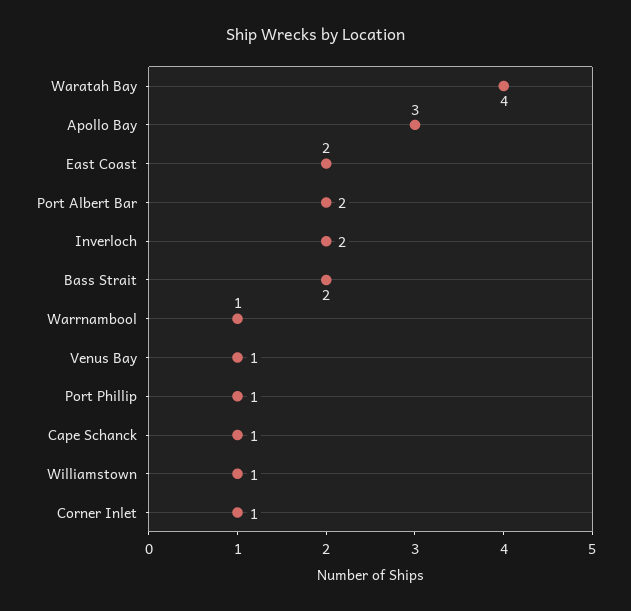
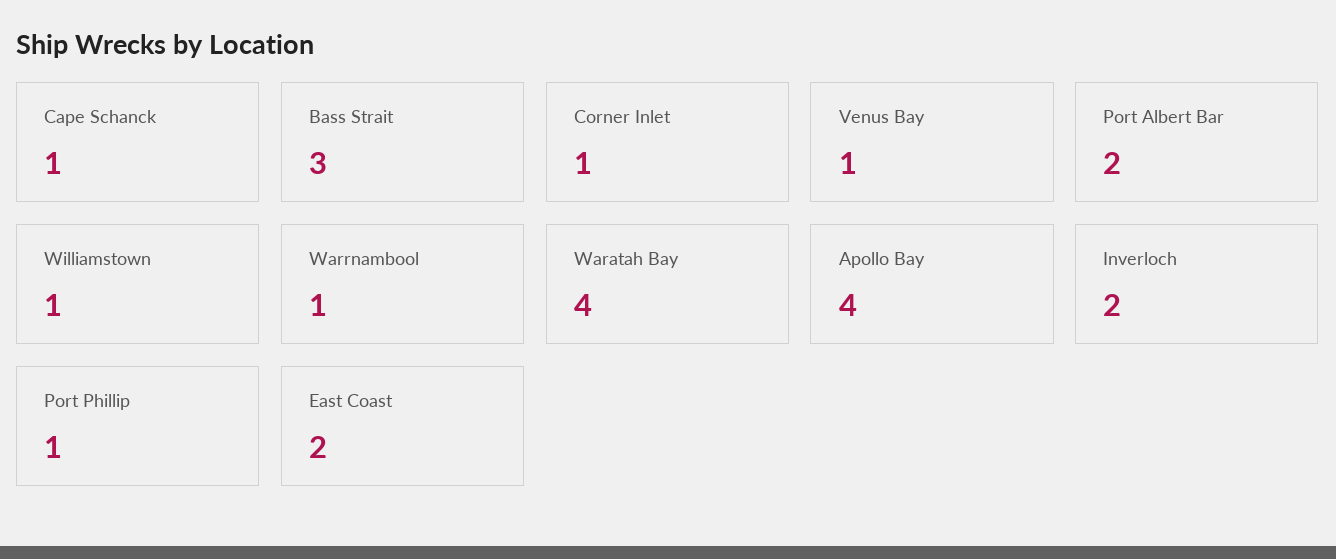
Apollo Bay: 3 -> 4
Bass Strait: 2 -> 3

